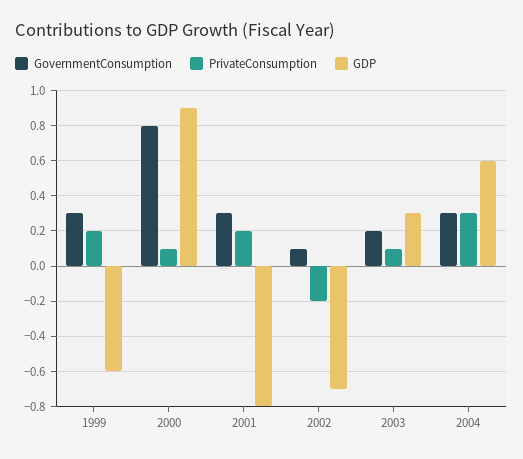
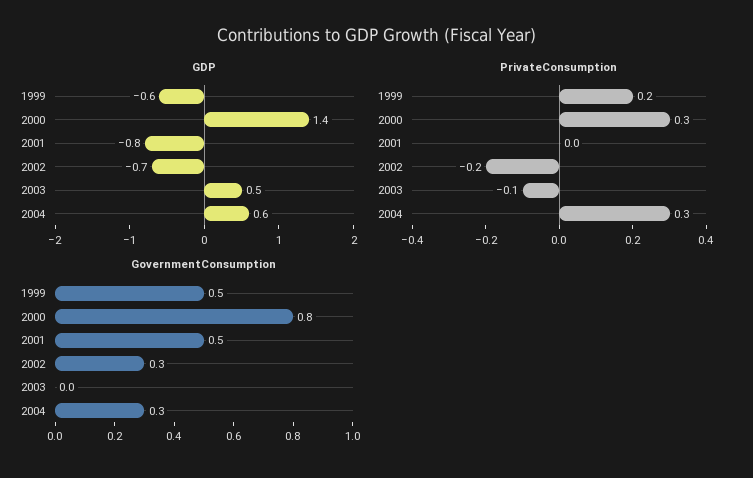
GovernmentConsumption, 1999: 0.3 -> 0.5
PrivateConsumption, 2000: 0.1 -> 0.3
GDP, 2000: 0.9 -> 1.4
GovernmentConsumption, 2001: 0.3 -> 0.5
PrivateConsumption, 2001: 0.2 -> 0
GovernmentConsumption, 2002: 0.1 -> 0.3
GovernmentConsumption, 2003: 0.2 -> 0
PrivateConsumption, 2003: 0.1 -> -0.1
GDP, 2003: 0.3 -> 0.5

